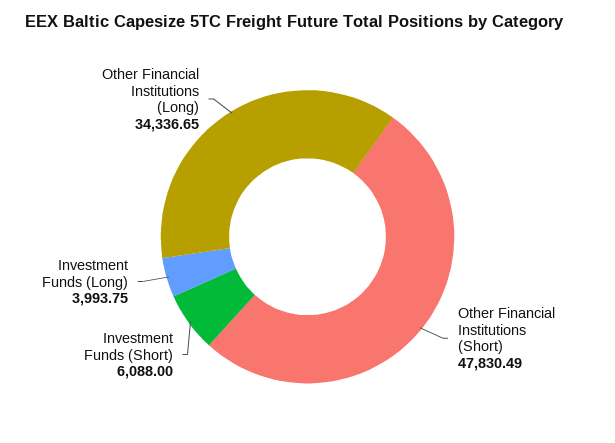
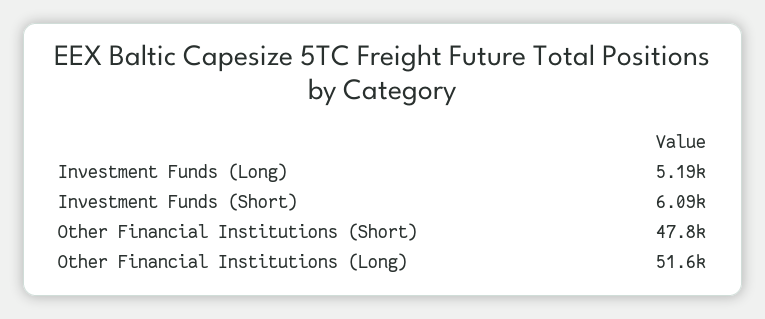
Investment Funds (Long): 3993.75 -> 5190
Other Financial Institutions (Long): 34336.65 -> 51600

